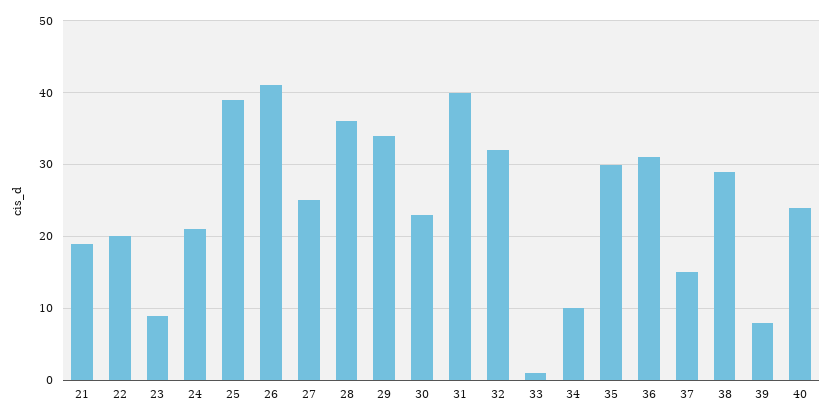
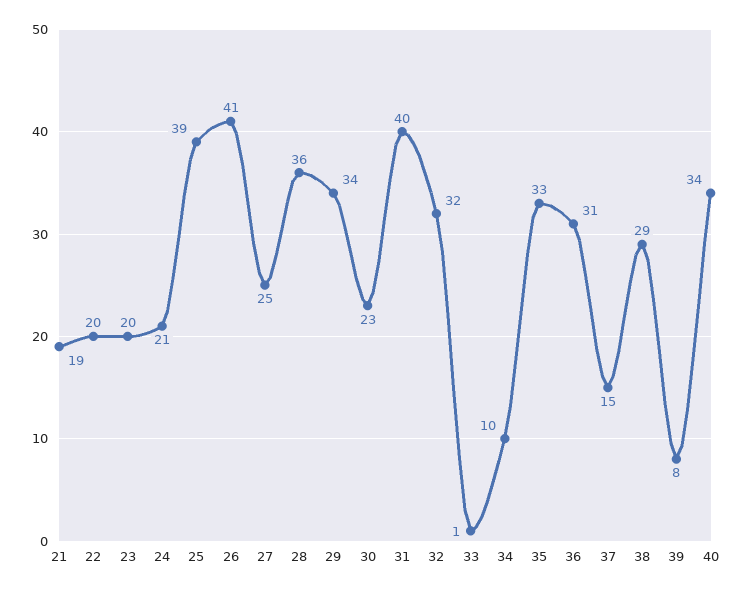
23: 9 -> 20
35: 30 -> 33
40: 24 -> 34

